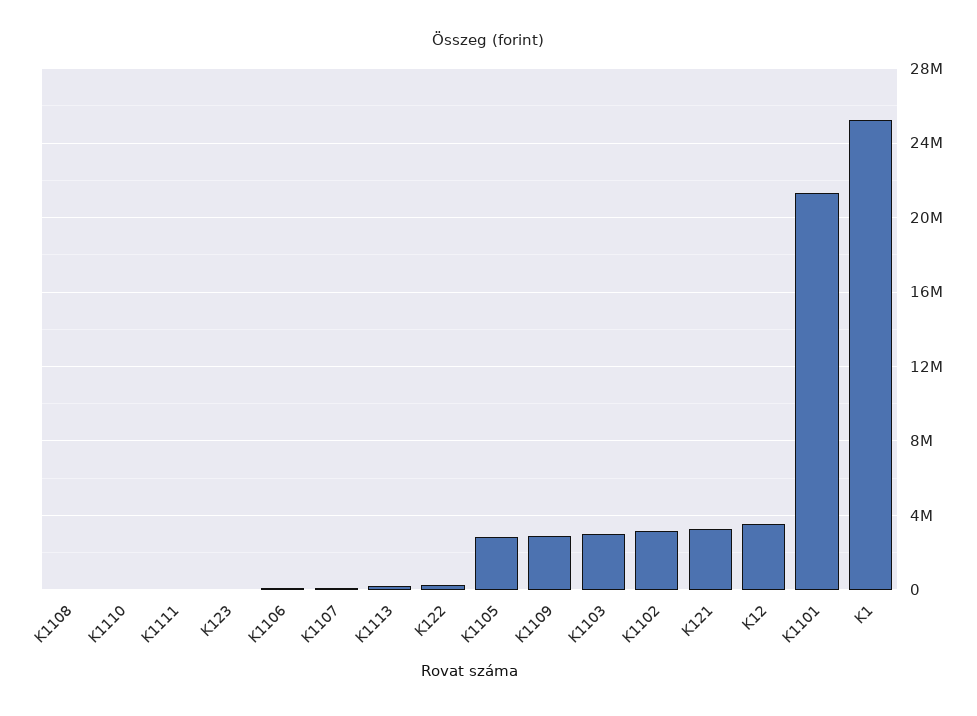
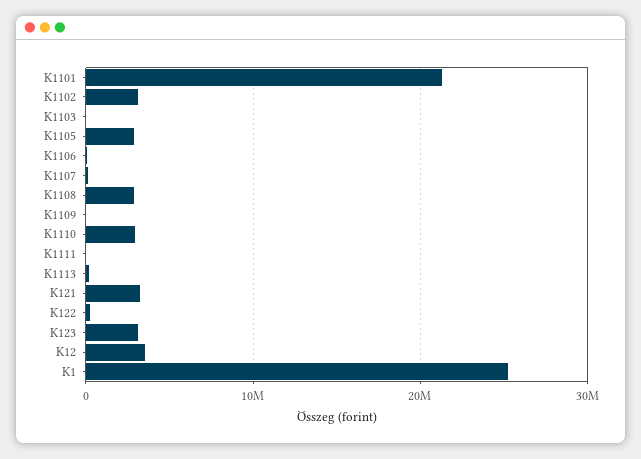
K1108: 0 -> 3000000
K1110: 0 -> 3000000
K123: 0 -> 3000000
K1109: 3000000 -> 0
K1103: 3000000 -> 0

